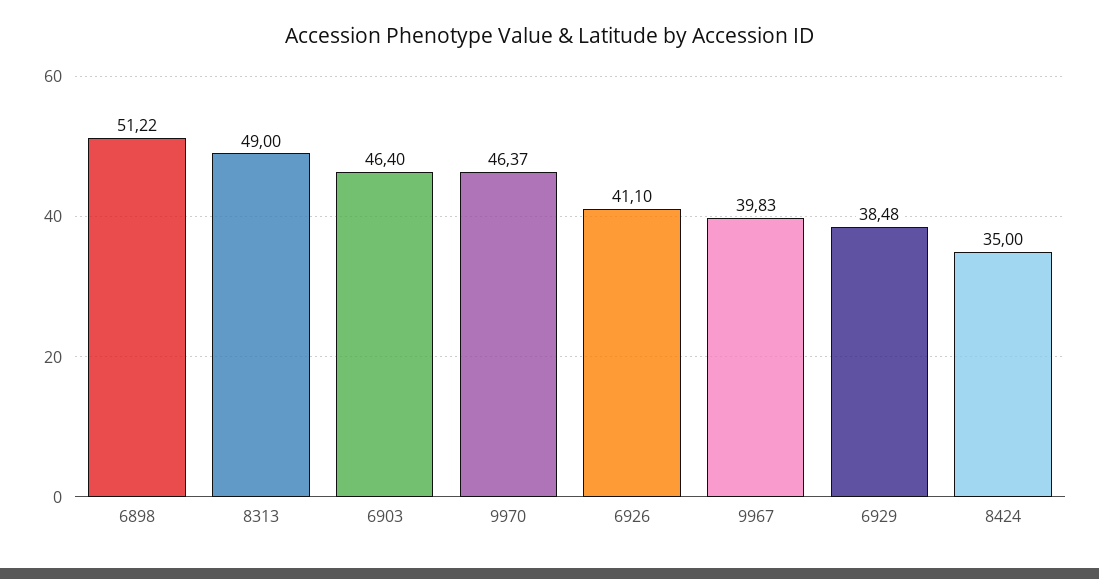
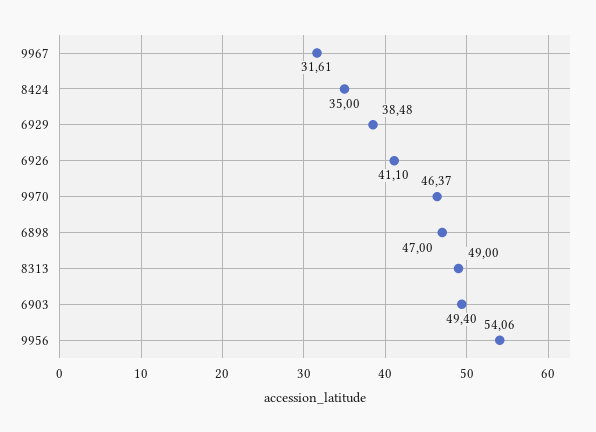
6898: 51.22 -> 47
6903: 46.4 -> 49.4
9967: 39.83 -> 31.61
9956: none -> 54.06

